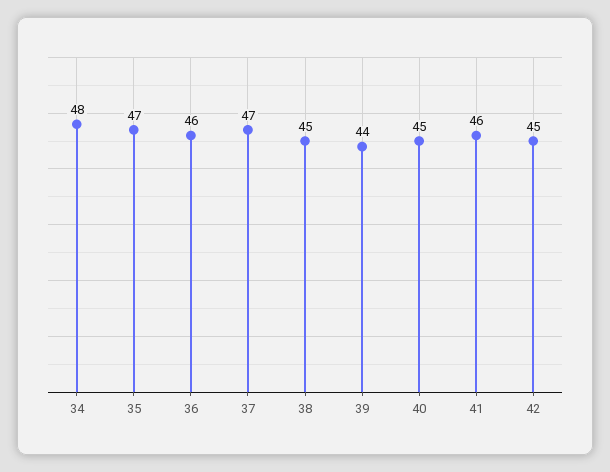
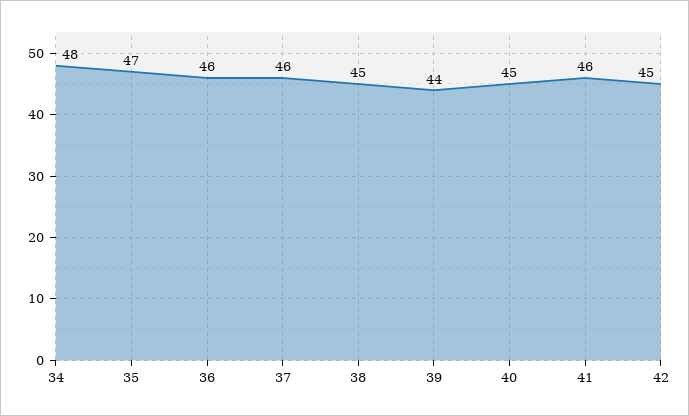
37: 47 -> 46

